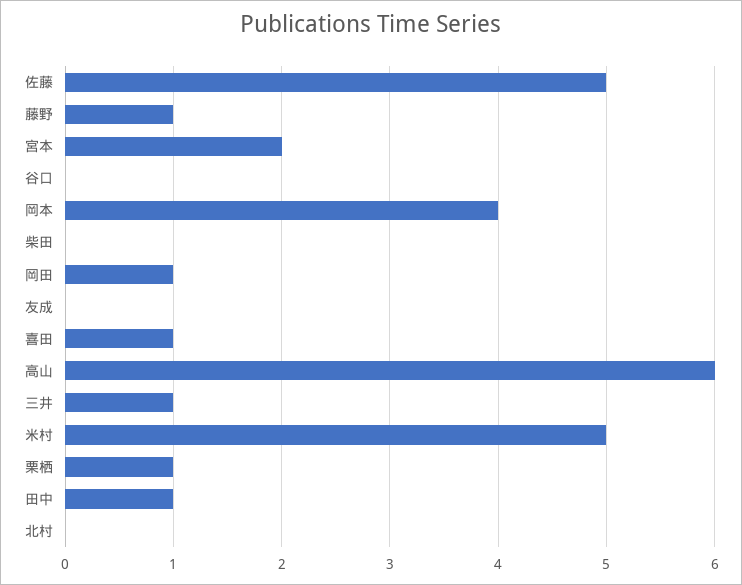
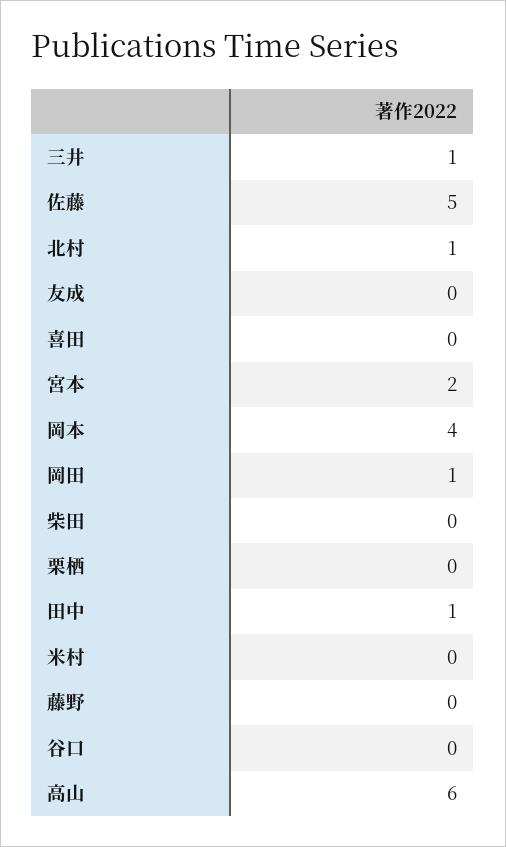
藤野: 1 -> 0
喜田: 1 -> 0
米村: 5 -> 0
栗栖: 1 -> 0
北村: 0 -> 1

